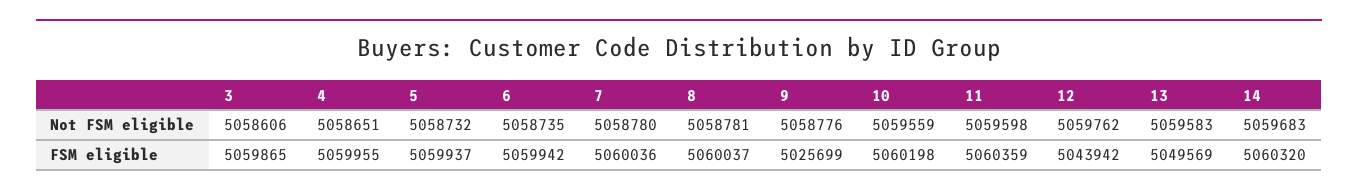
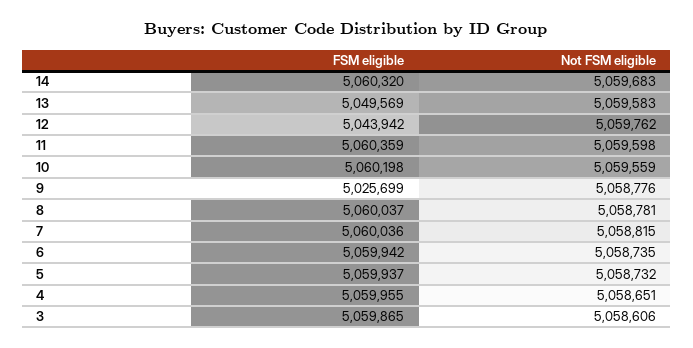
7, Not FSM eligible: 5058780 -> 5058815

